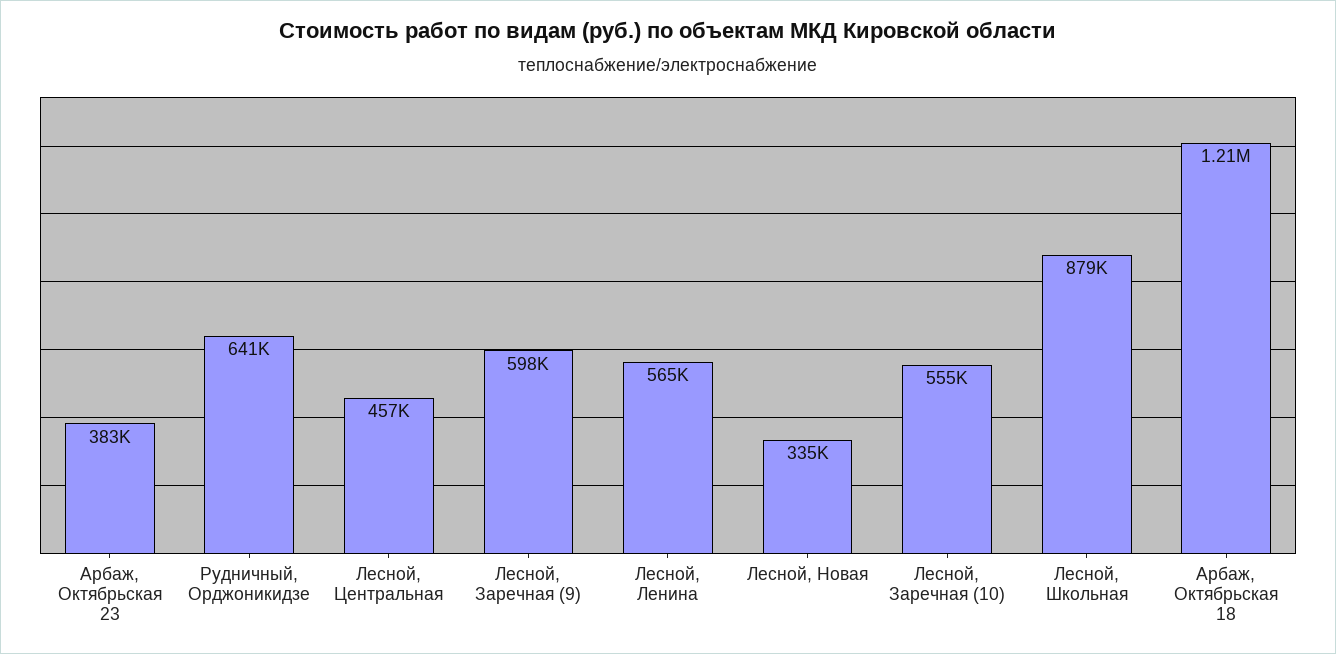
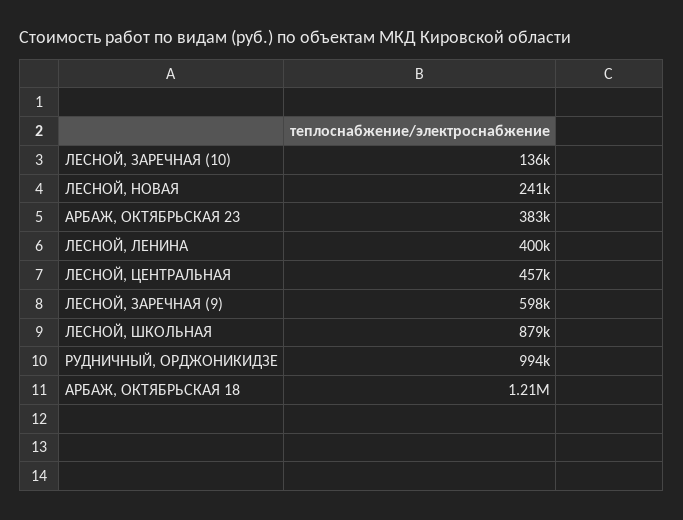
Рудничный, Орджоникидзе: 641000 -> 994000
Лесной, Ленина: 565000 -> 400000
Лесной, Новая: 335000 -> 241000
Лесной, Заречная (10): 555000 -> 136000

